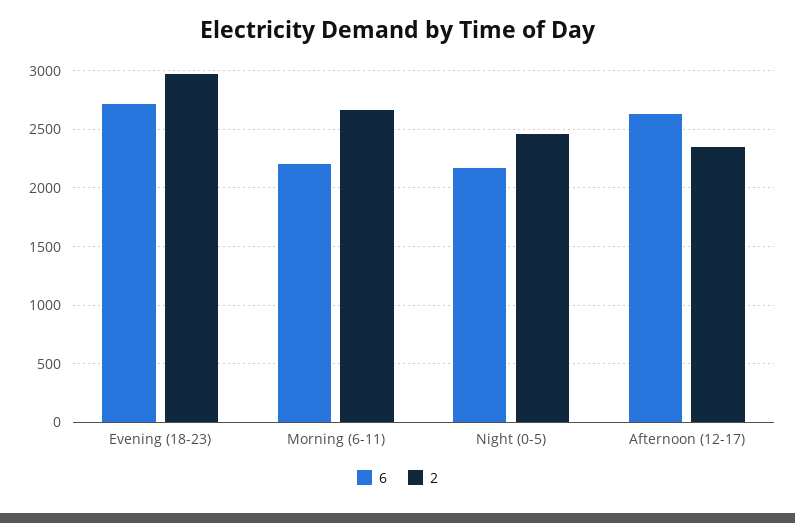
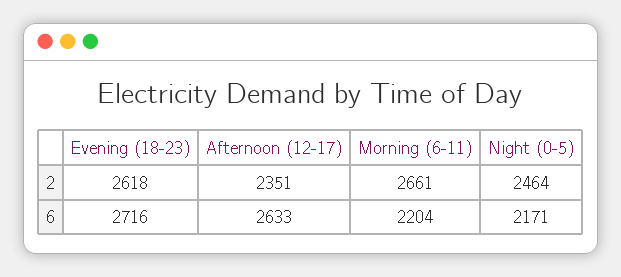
2, Evening (18-23): 3000 -> 2618

